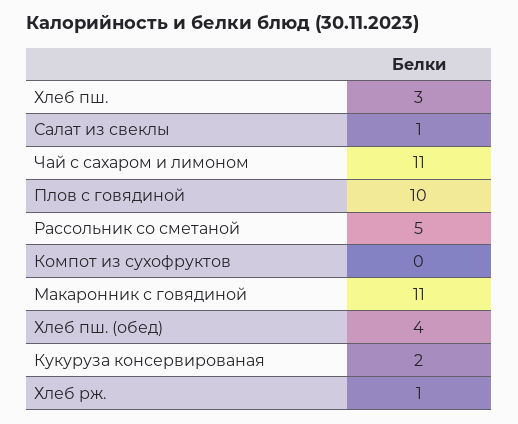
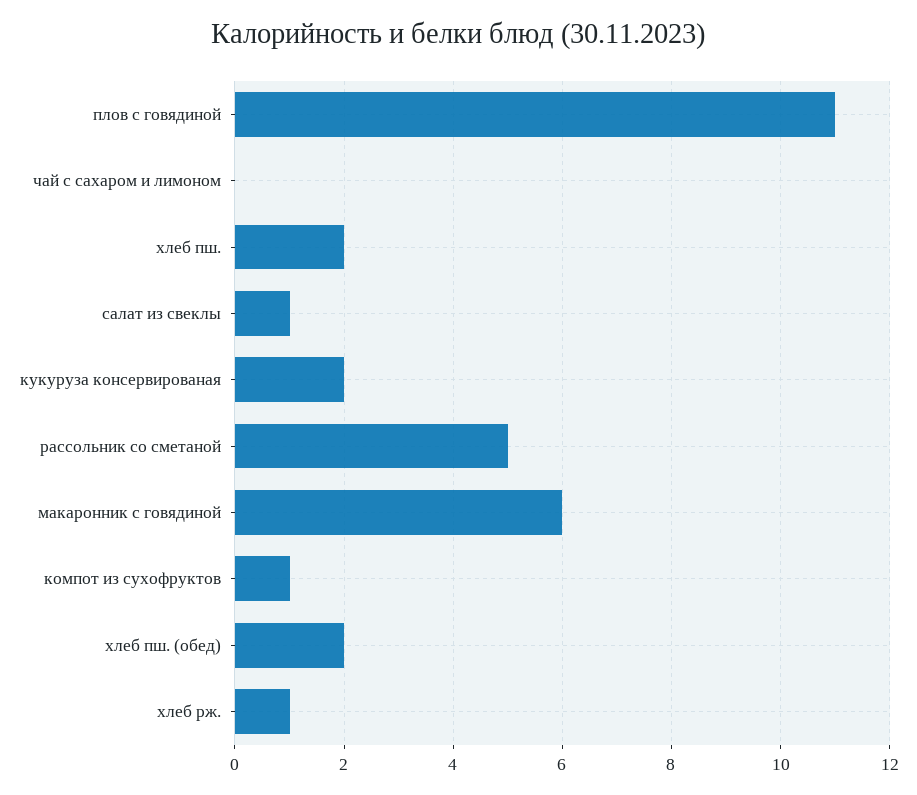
Хлеб пш.: 3 -> 2
Чай с сахаром и лимоном: 11 -> 0
Плов с говядиной: 10 -> 11
Компот из сухофруктов: 0 -> 1
Макаронник с говядиной: 11 -> 6
Хлеб пш. (обед): 4 -> 2

